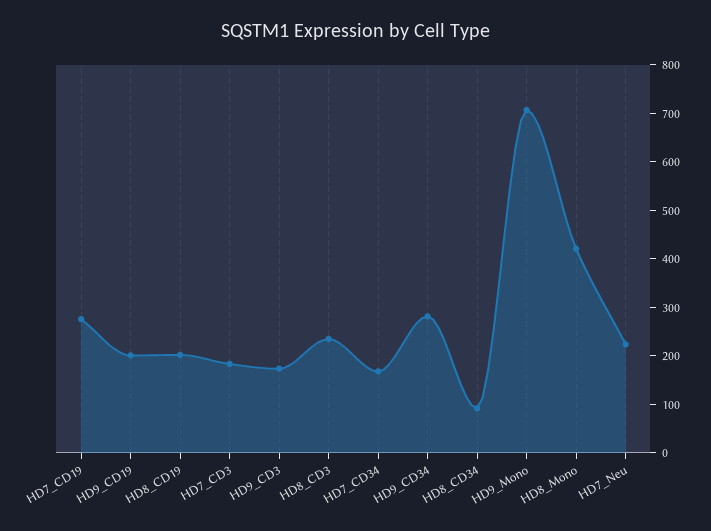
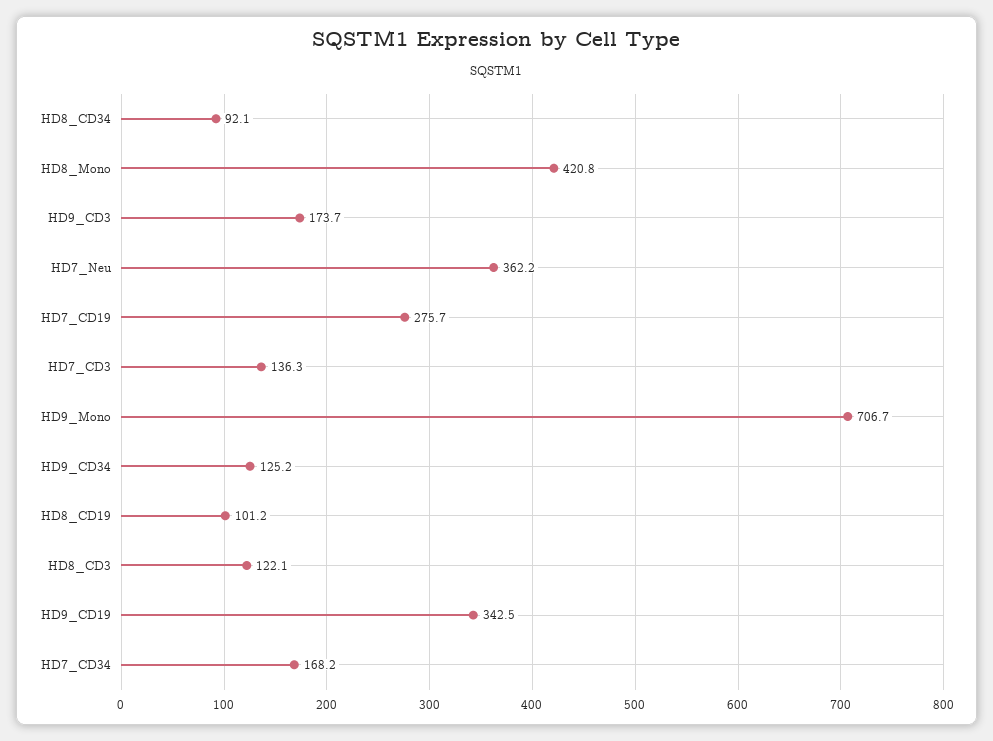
HD9_CD19: 200 -> 342.5
HD8_CD19: 200 -> 101.2
HD7_CD3: 180 -> 136.3
HD8_CD3: 240 -> 122.1
HD9_CD34: 280 -> 125.2
HD7_Neu: 220 -> 362.2

